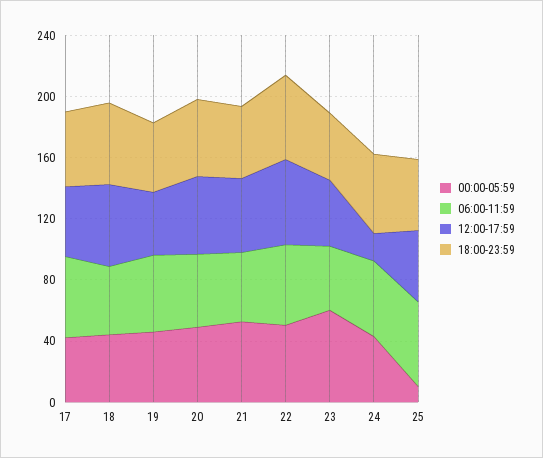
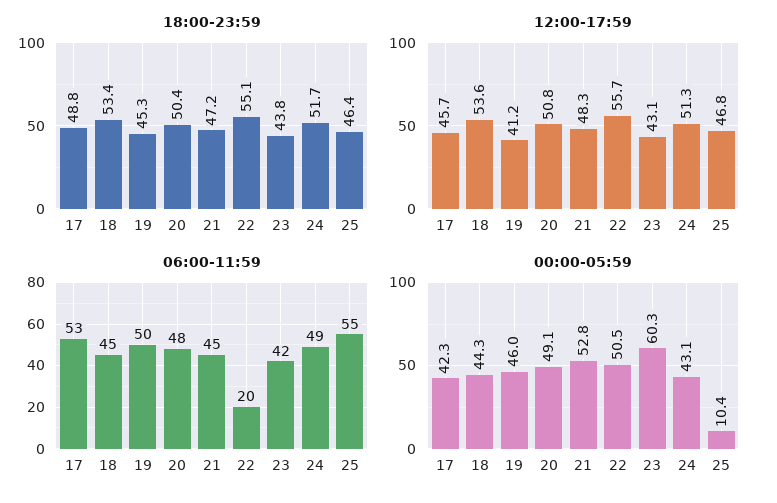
06:00-11:59, 22: 50 -> 20
12:00-17:59, 24: 20 -> 51.3

